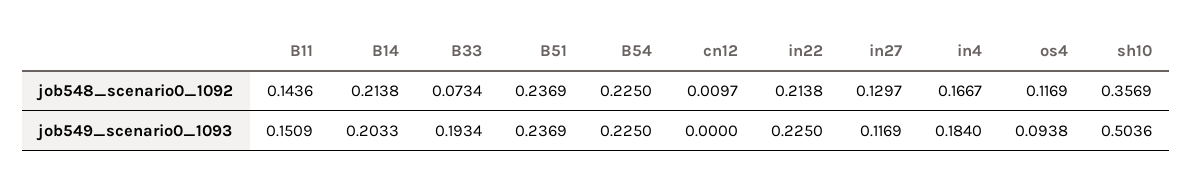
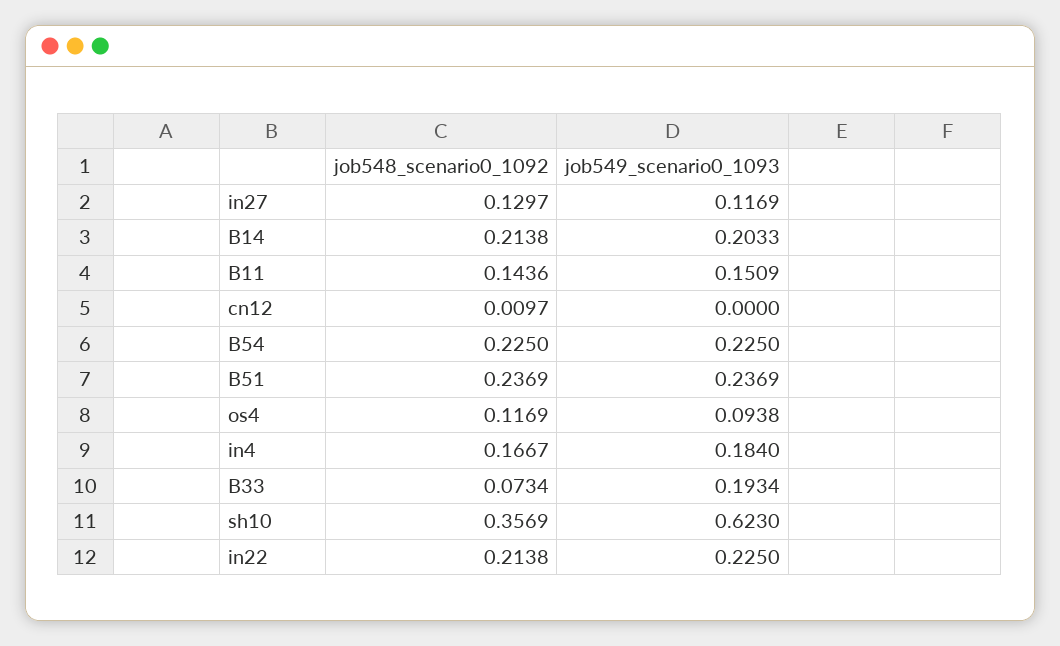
sh10, job549_scenario0_1093: 0.5036 -> 0.623

